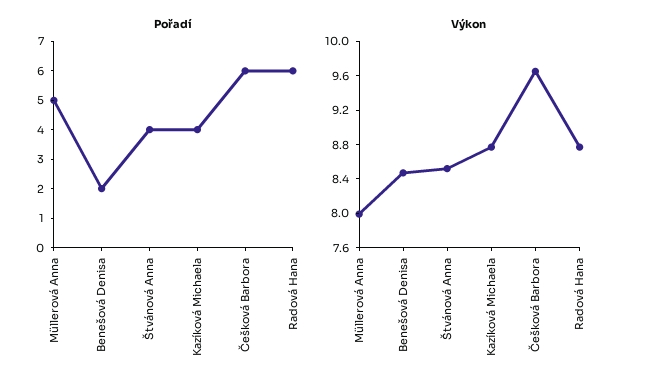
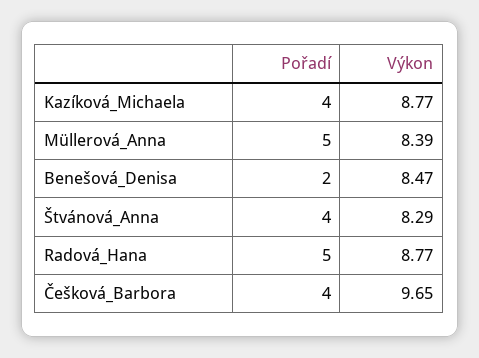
Pořadí, Češková Barbora: 6 -> 4
Pořadí, Radová Hana: 6 -> 5
Výkon, Müllerová Anna: 8 -> 8.39
Výkon, Štvánová Anna: 8.5 -> 8.29

